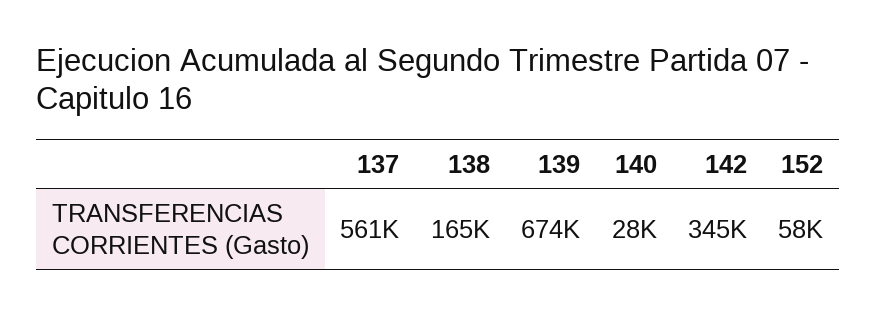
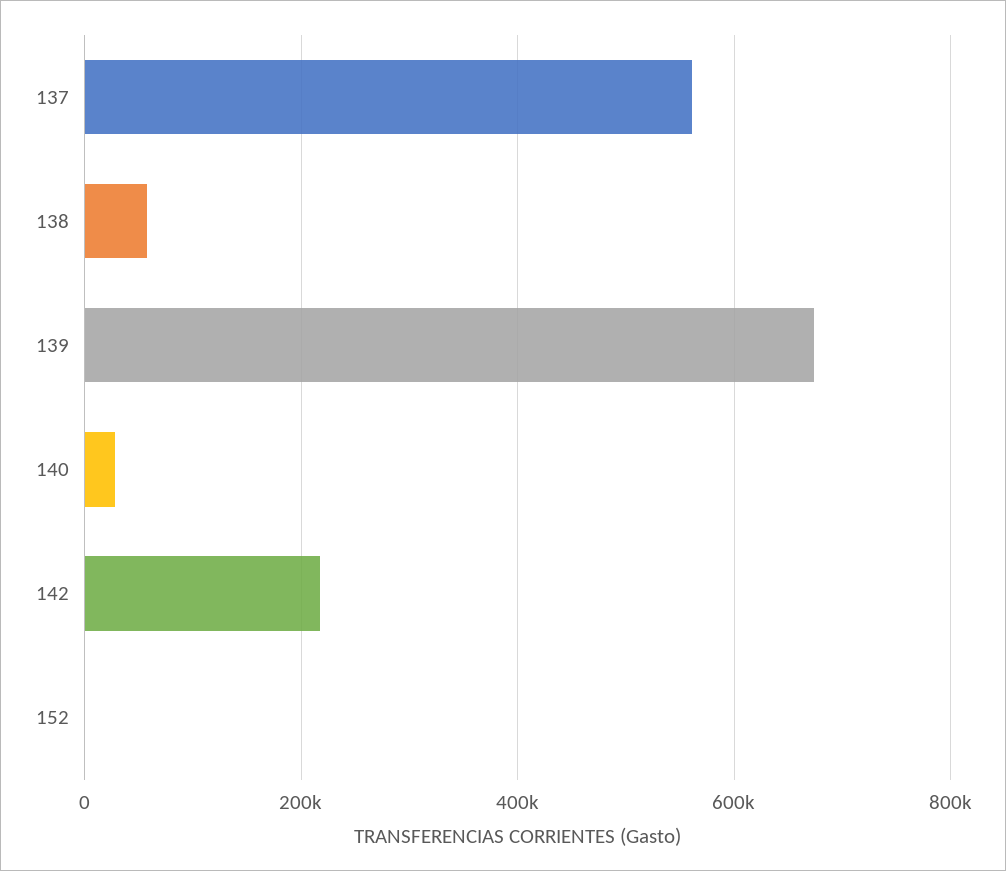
138: 165000 -> 60000
142: 345000 -> 220000
152: 58000 -> 0

